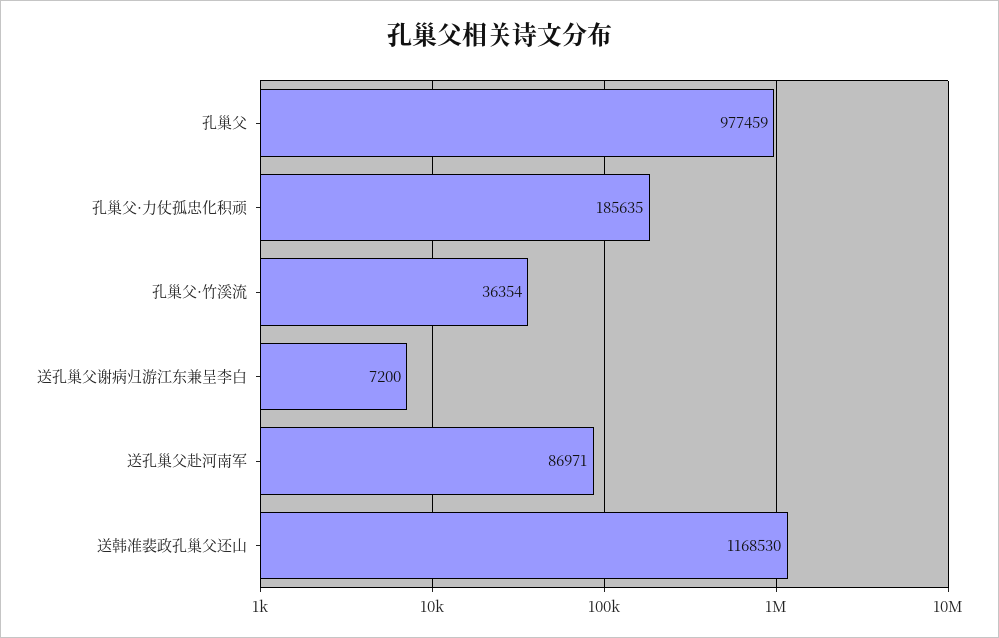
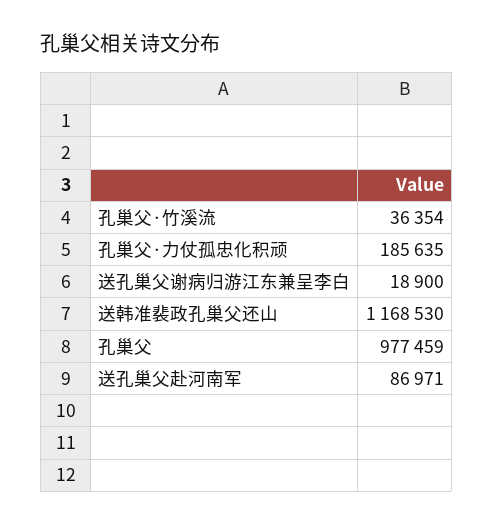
送孔巢父谢病归游江东兼呈李白: 7200 -> 18900

